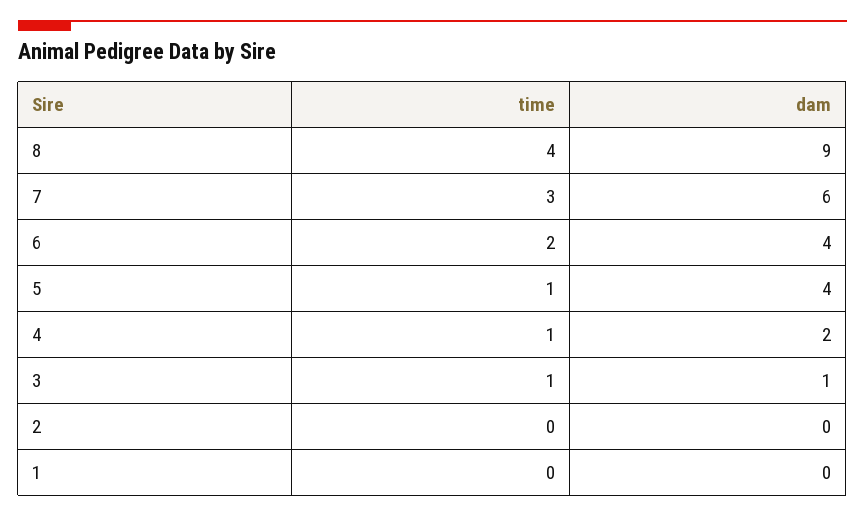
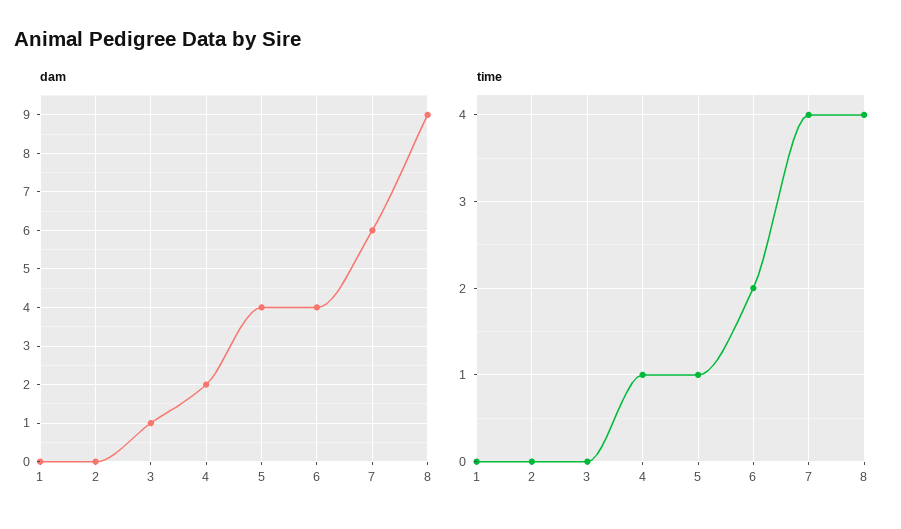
time, 7: 3 -> 4
time, 3: 1 -> 0

